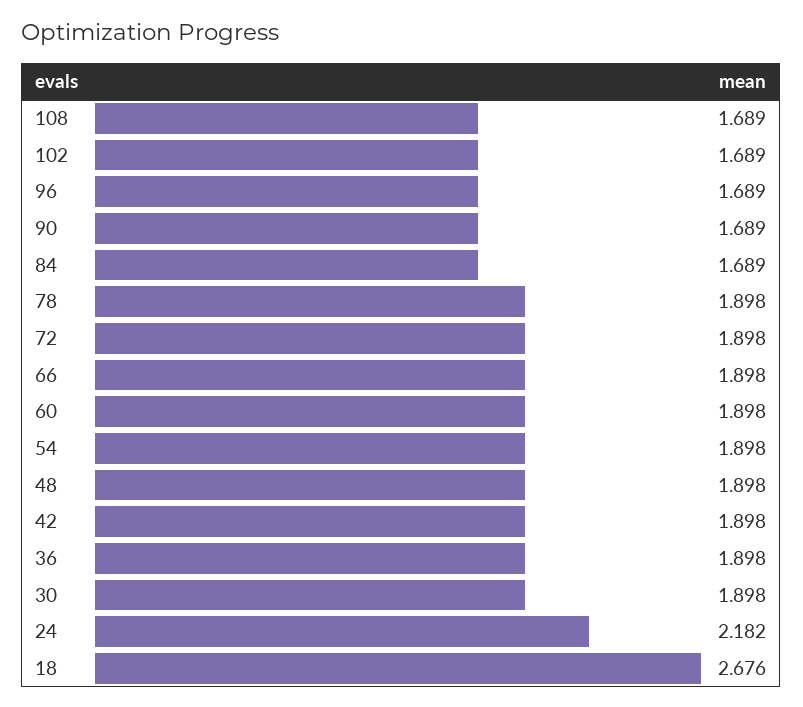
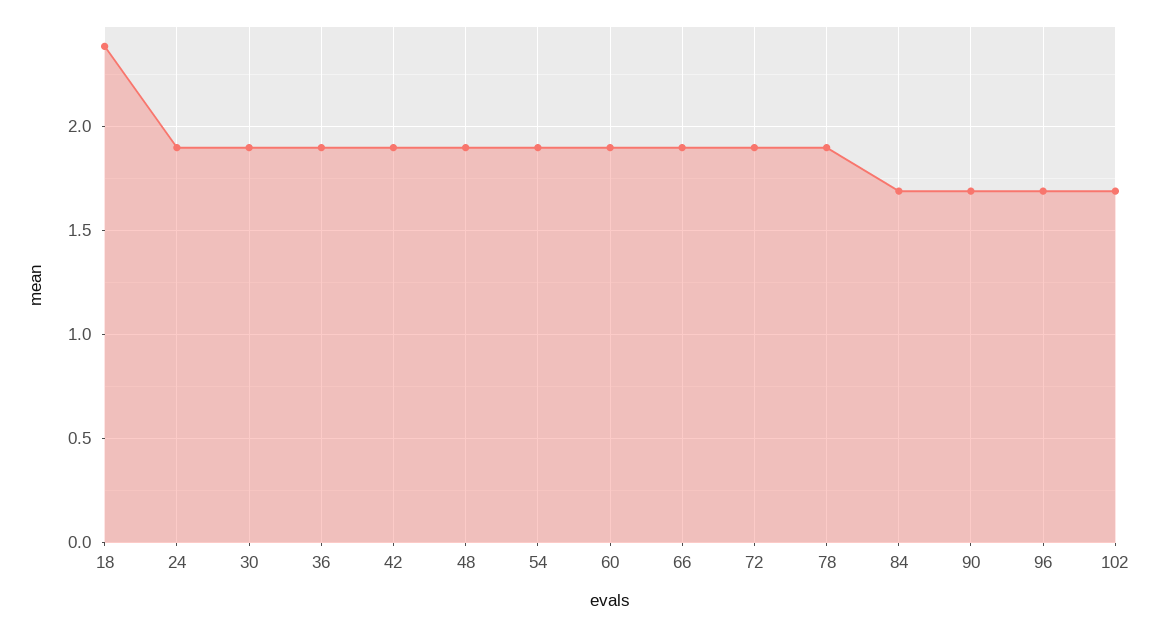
108: 1.689 -> none
24: 2.182 -> 1.9
18: 2.676 -> 2.4

